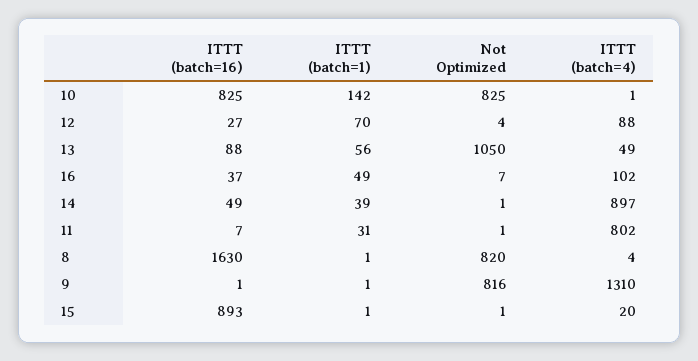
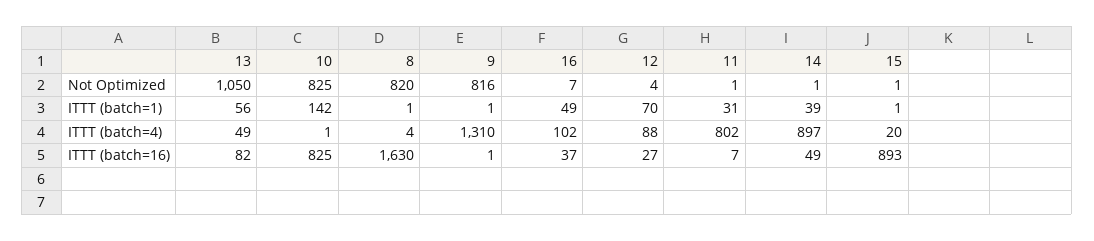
ITTT (batch=16), 13: 88 -> 82

